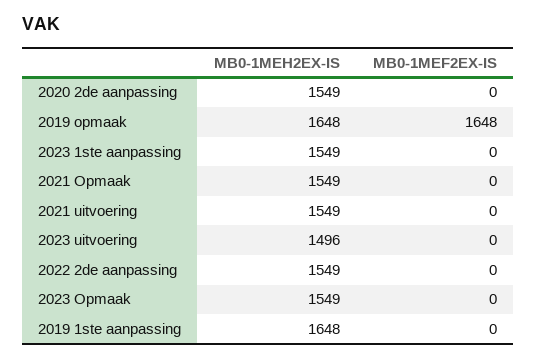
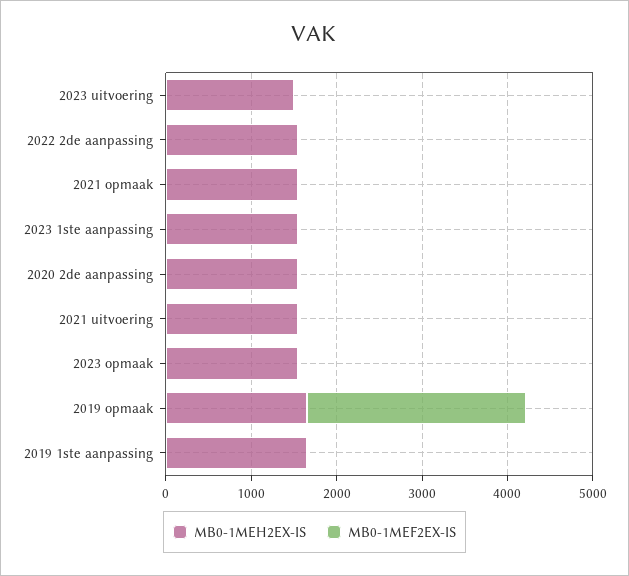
MB0-1MEF2EX-IS, 2019 opmaak: 1648 -> 2600

